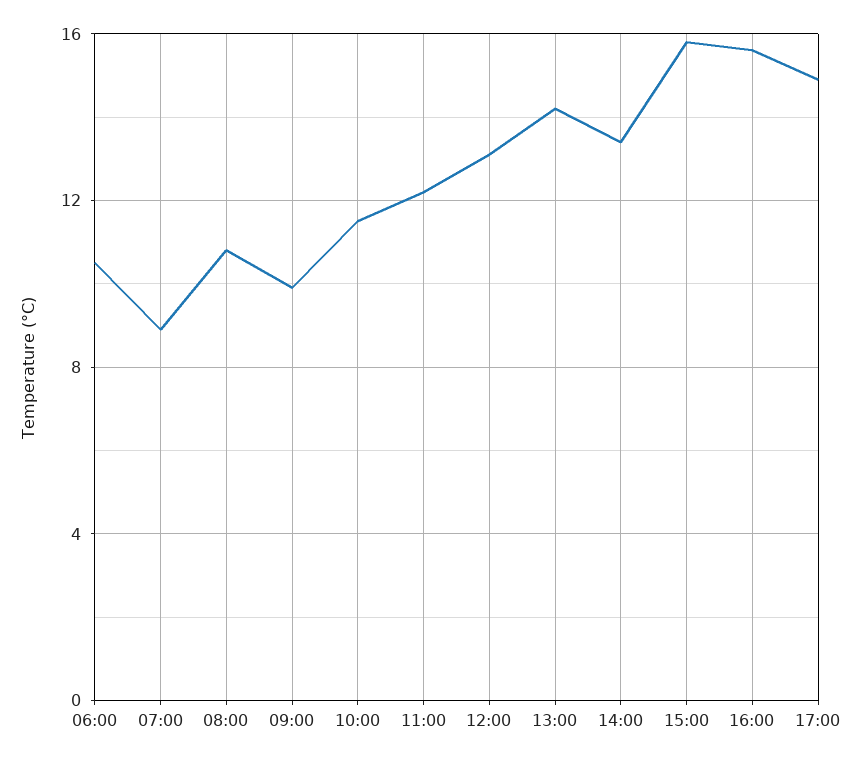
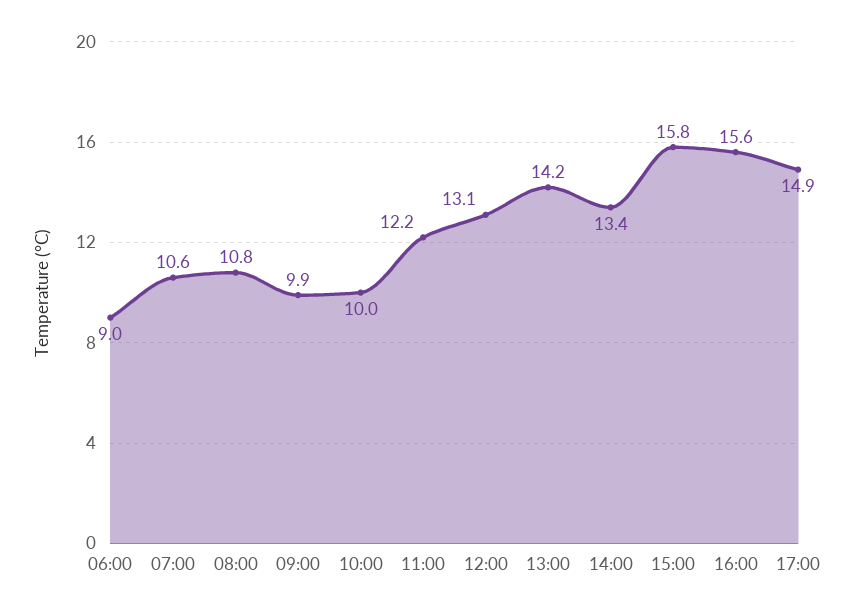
06:00: 10.5 -> 9
07:00: 9 -> 10.6
10:00: 11.5 -> 10

